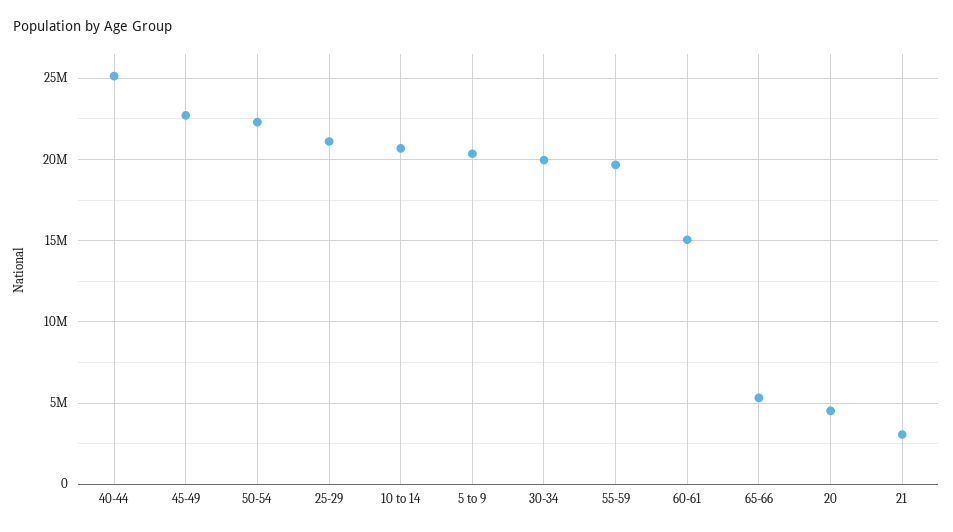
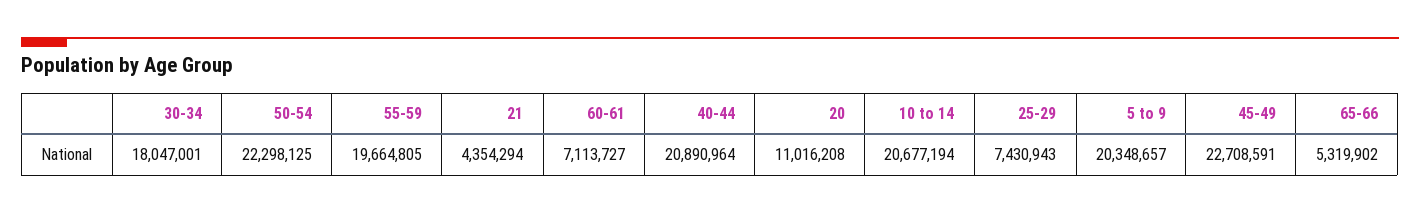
40-44: 25000000 -> 20890964
25-29: 21000000 -> 7430943
30-34: 20000000 -> 18047001
60-61: 15000000 -> 7113727
20: 4500000 -> 11016208
21: 3000000 -> 4354294

